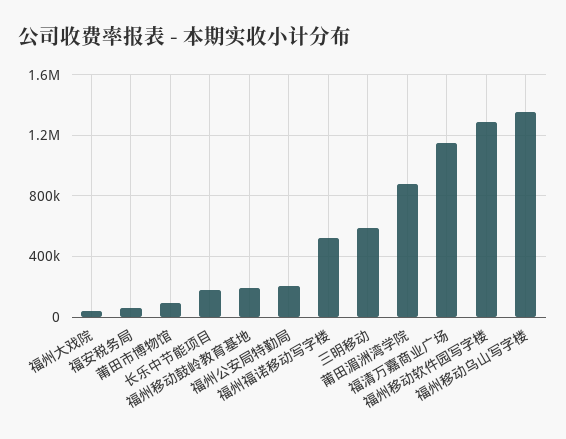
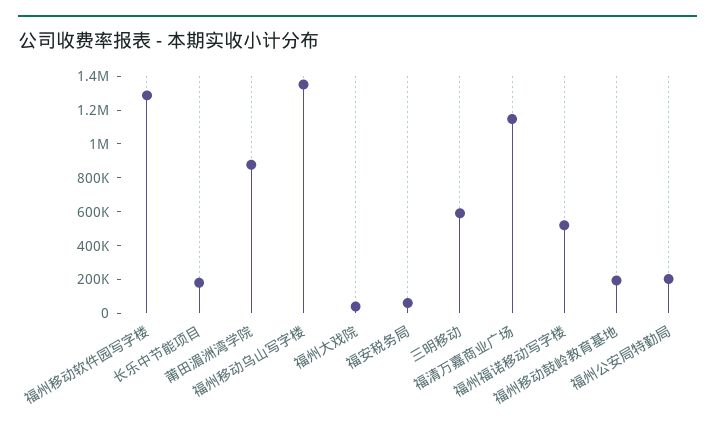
莆田市博物馆: 100000 -> none

